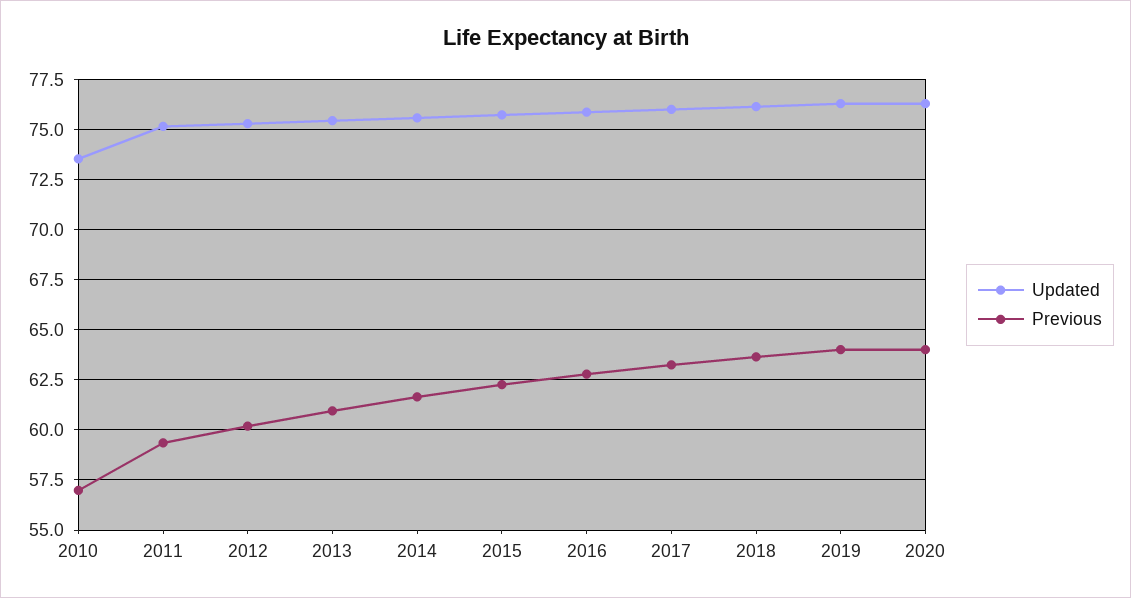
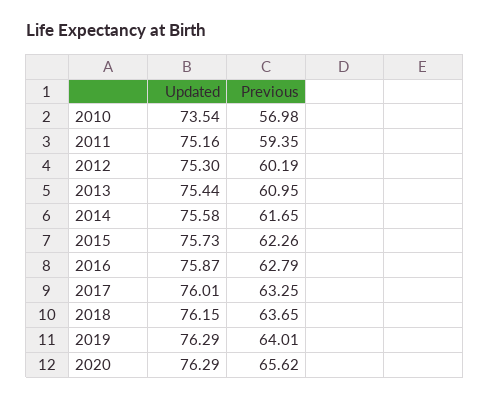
Previous, 2020: 64 -> 65.62

